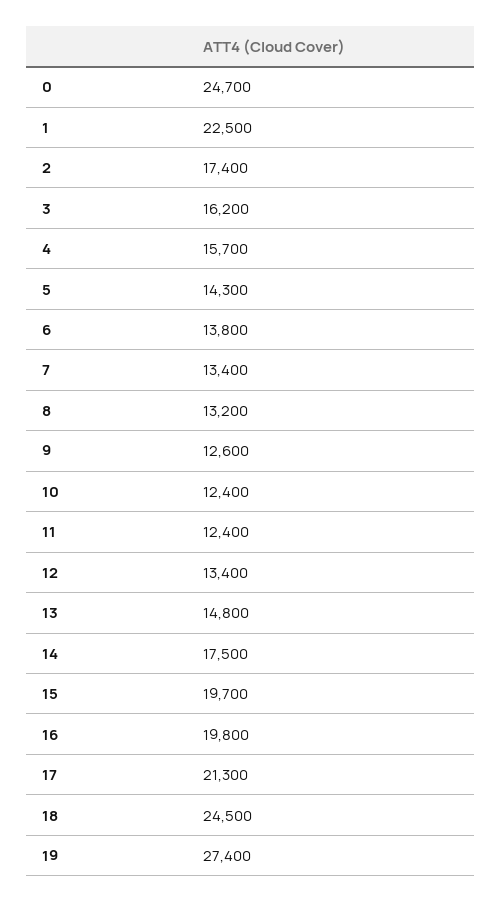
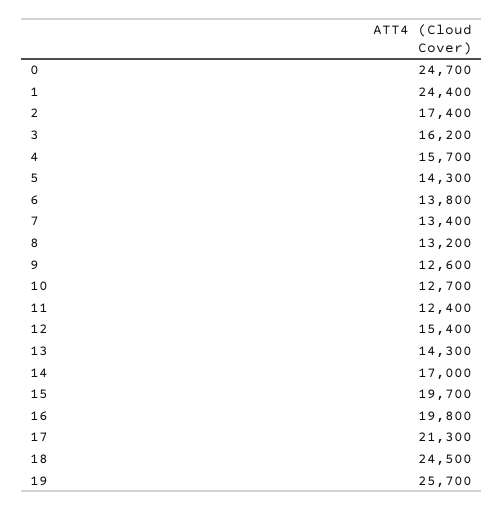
1: 22500 -> 24400
10: 12400 -> 12700
12: 13400 -> 15400
13: 14800 -> 14300
14: 17500 -> 17000
19: 27400 -> 25700

